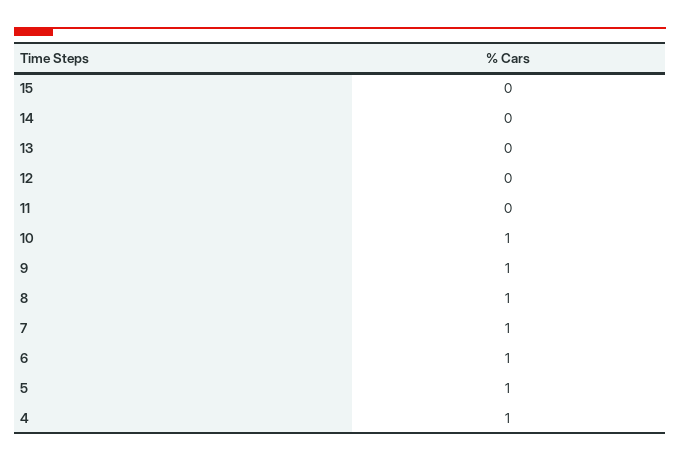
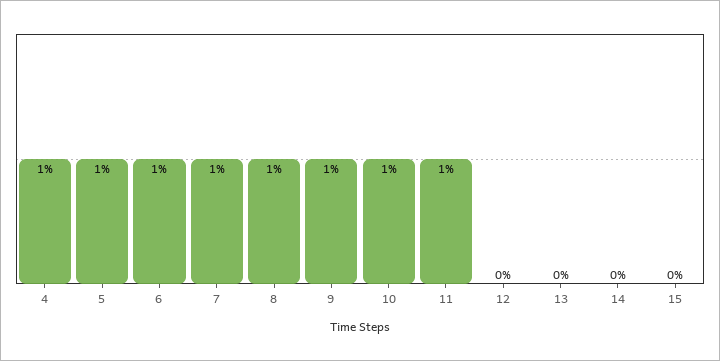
11: 0 -> 1

